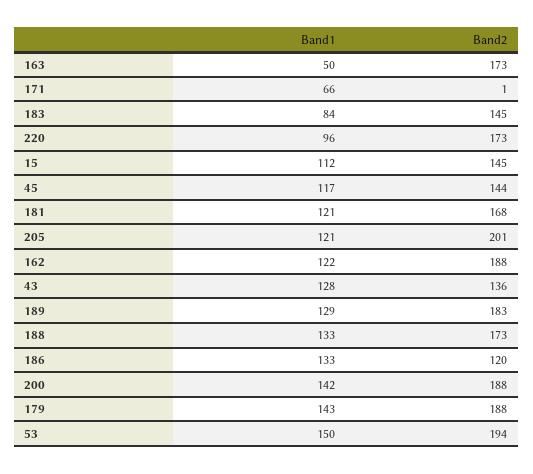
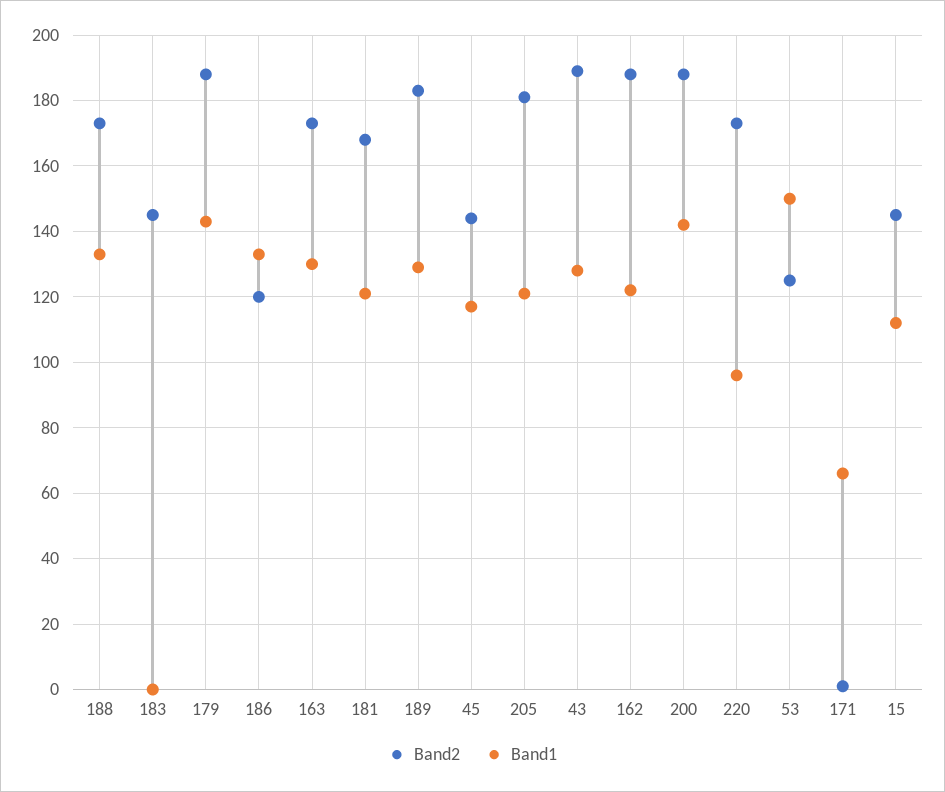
Band1, 163: 50 -> 130
Band1, 183: 84 -> 0
Band2, 205: 201 -> 180
Band2, 43: 136 -> 190
Band2, 53: 194 -> 125

